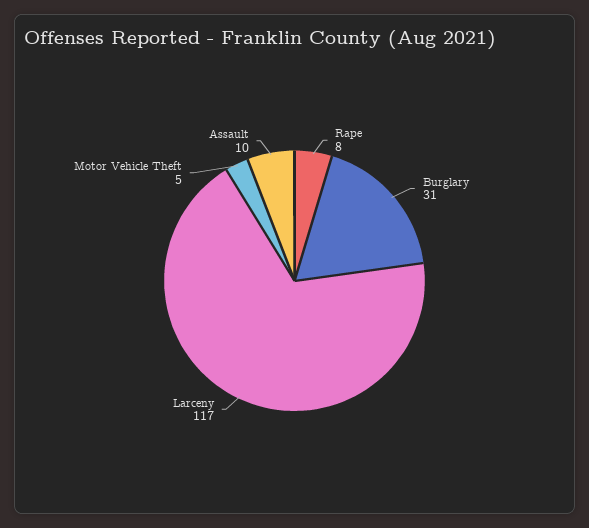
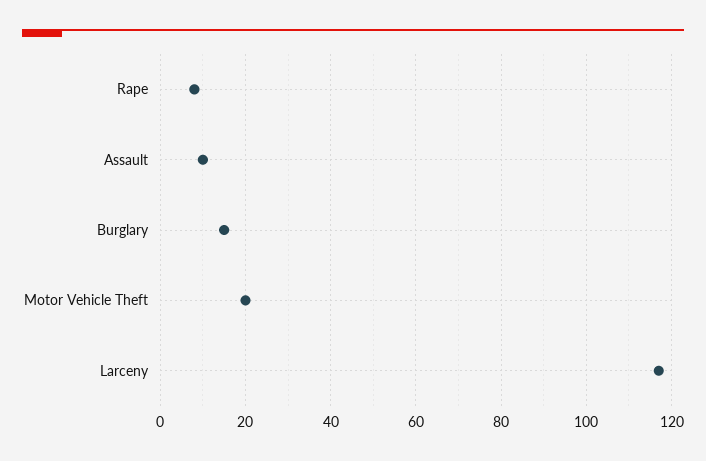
Burglary: 31 -> 15
Motor Vehicle Theft: 5 -> 20

